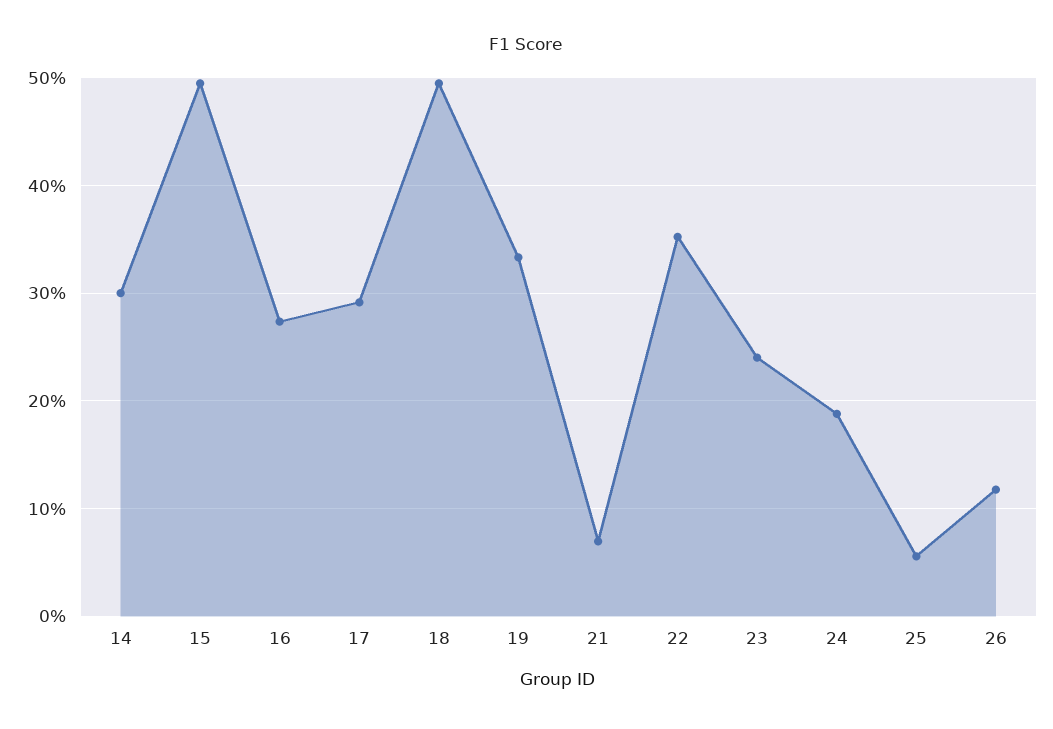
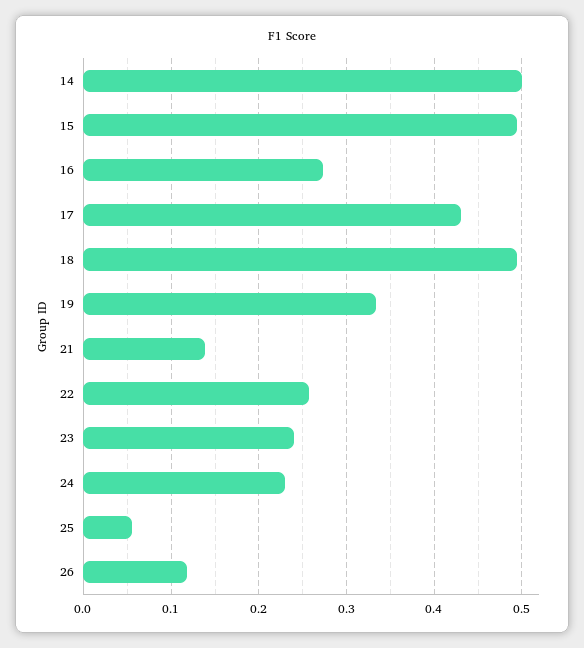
14: 0.3 -> 0.5
17: 0.29 -> 0.43
21: 0.07 -> 0.14
22: 0.35 -> 0.26
24: 0.19 -> 0.23

